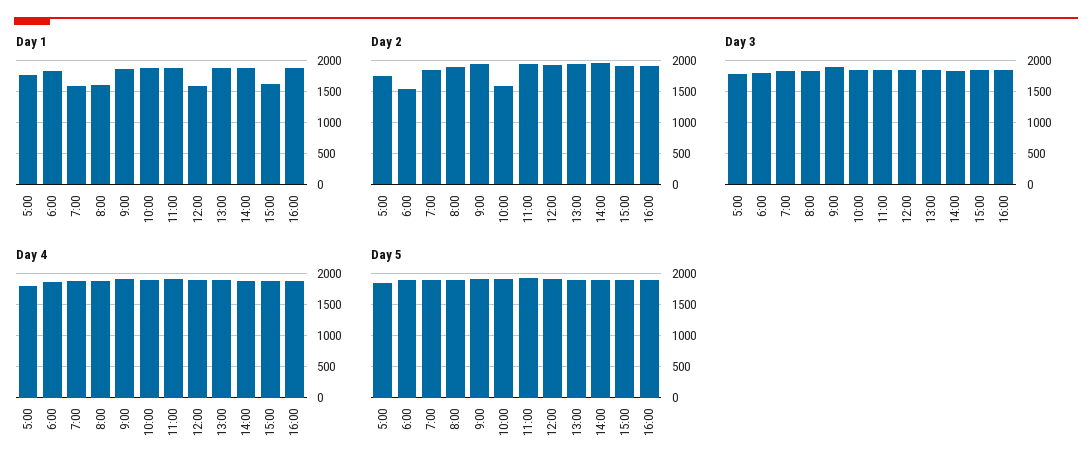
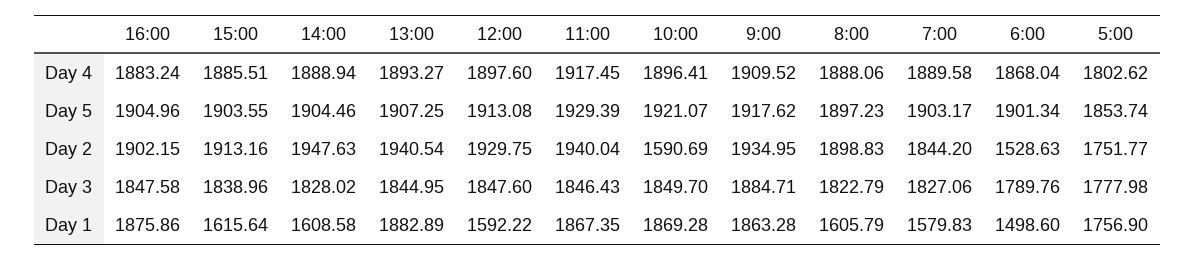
Day 1, 6:00: 1800 -> 1498.6
Day 1, 14:00: 1900 -> 1608.58

